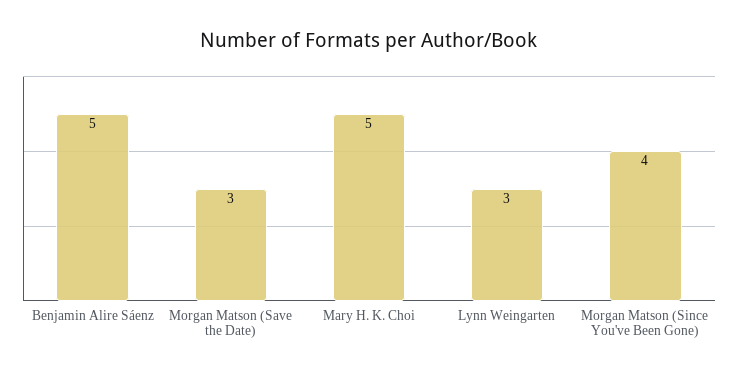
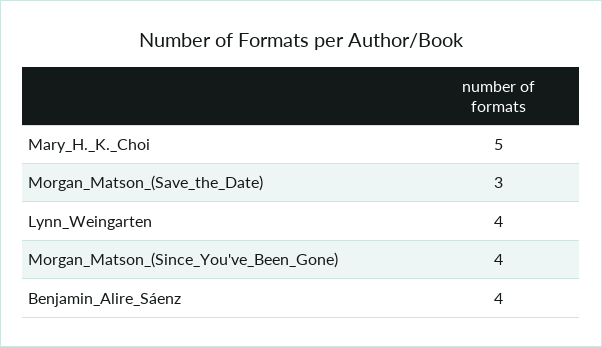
Benjamin Alire Sáenz: 5 -> 4
Lynn Weingarten: 3 -> 4

